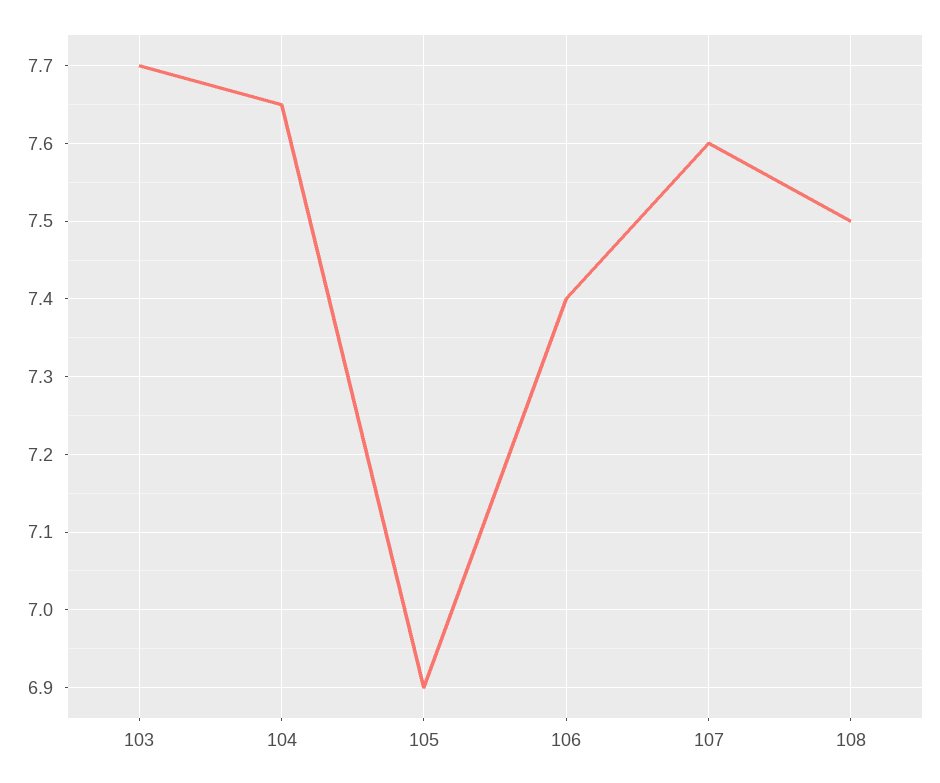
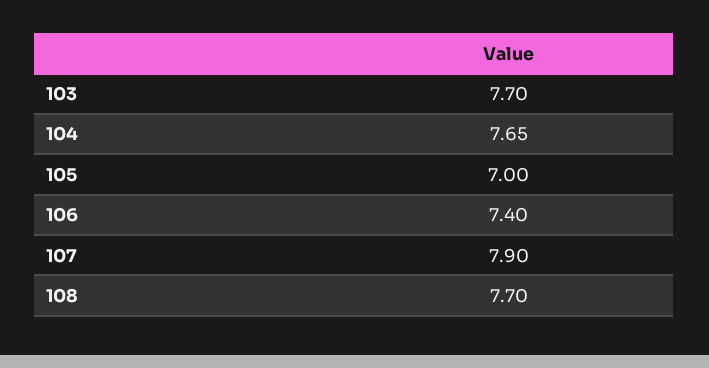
105: 6.9 -> 7
107: 7.6 -> 7.9
108: 7.5 -> 7.7

